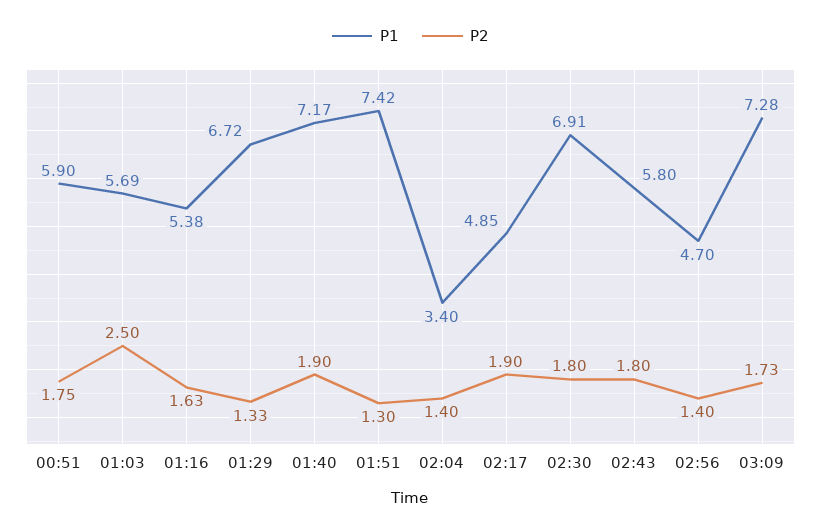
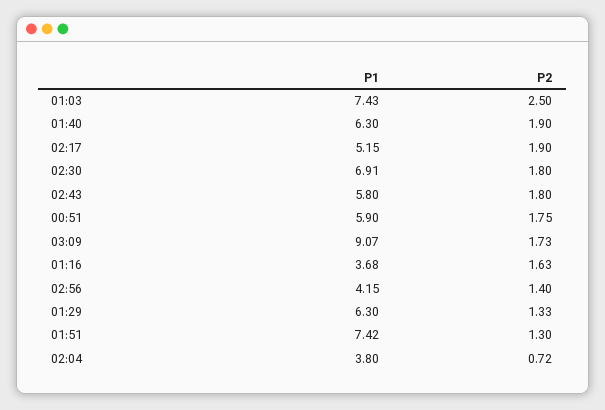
P1, 01:03: 5.69 -> 7.43
P1, 01:16: 5.38 -> 3.68
P1, 01:29: 6.72 -> 6.3
P1, 01:40: 7.17 -> 6.3
P1, 02:04: 3.4 -> 3.8
P2, 02:04: 1.4 -> 0.72
P1, 02:17: 4.85 -> 5.15
P1, 02:56: 4.7 -> 4.15
P1, 03:09: 7.28 -> 9.07

